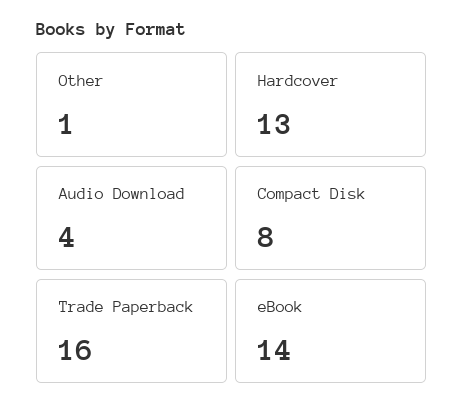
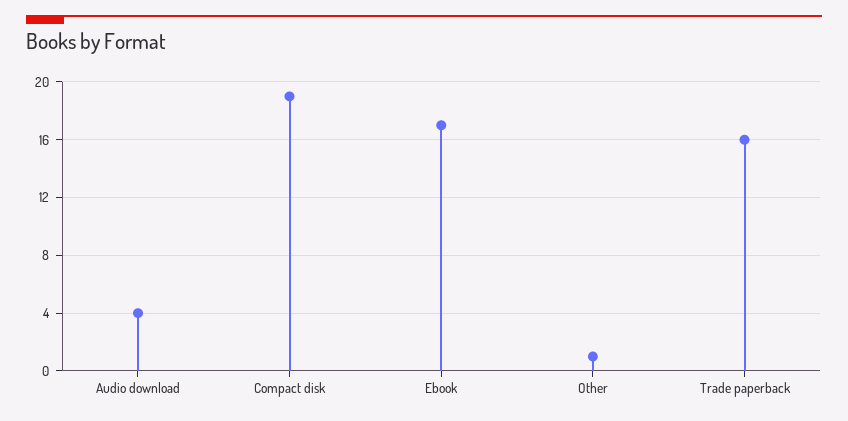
Hardcover: 13 -> none
Compact Disk: 8 -> 19
eBook: 14 -> 17

